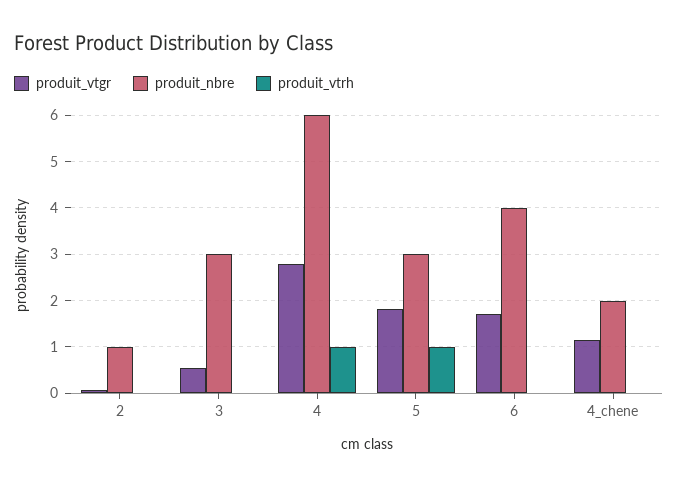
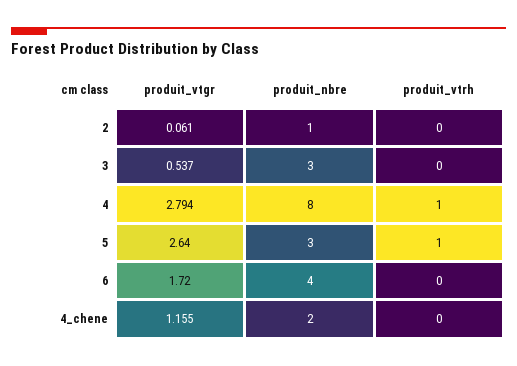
produit_nbre, 4: 6 -> 8
produit_vtgr, 5: 1.8 -> 2.64

